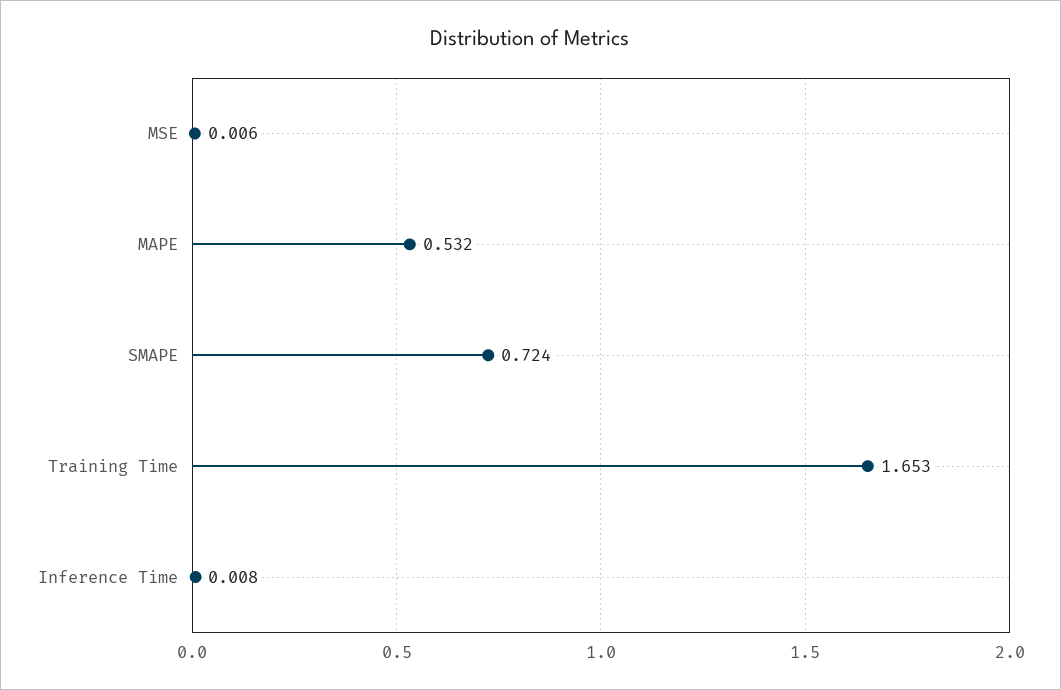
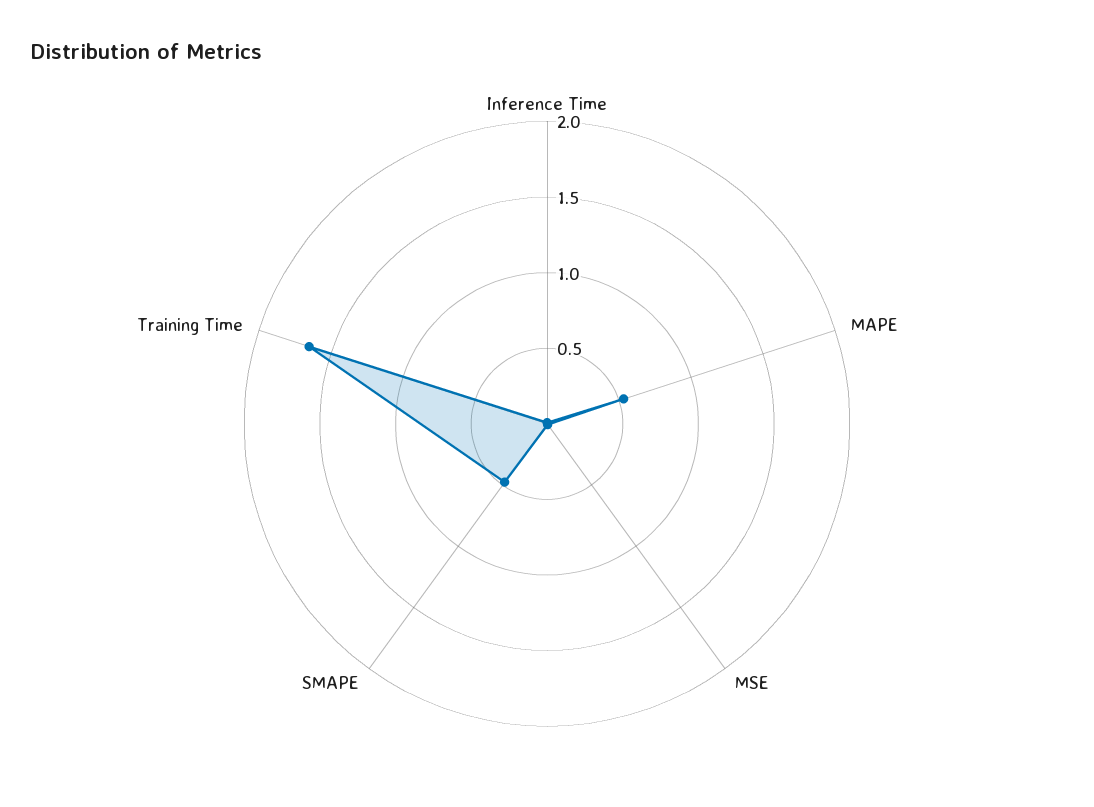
SMAPE: 0.724 -> 0.5

